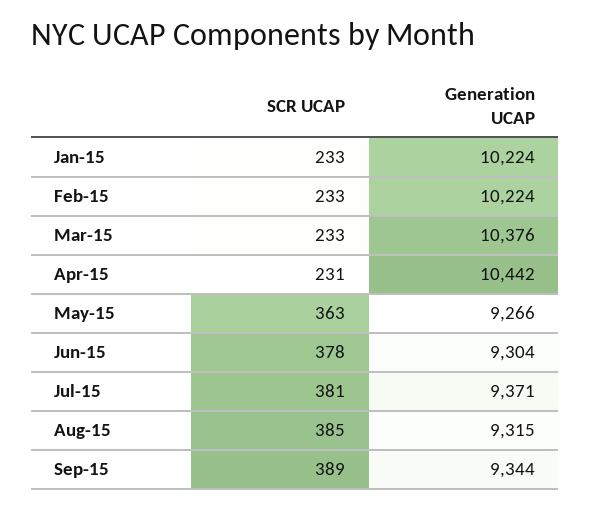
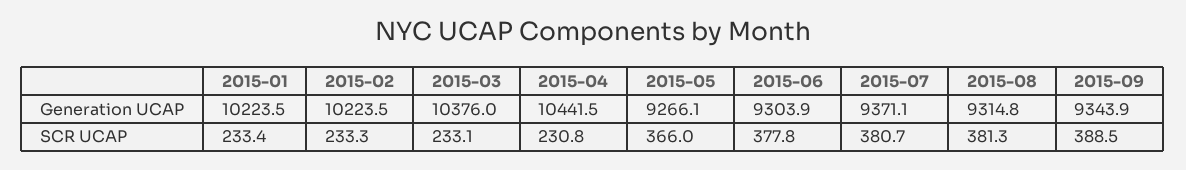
SCR UCAP, May-15: 363 -> 366
SCR UCAP, Aug-15: 385 -> 381.3

